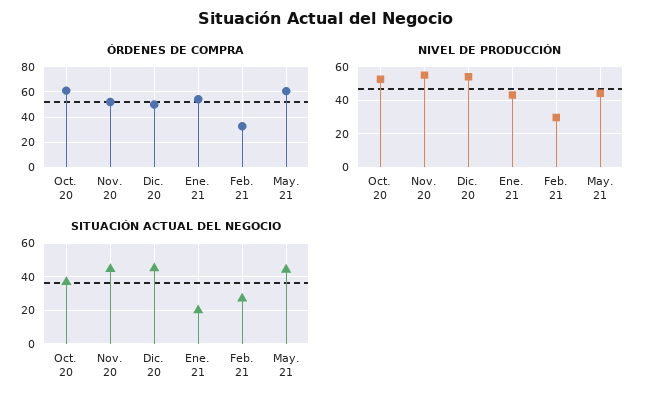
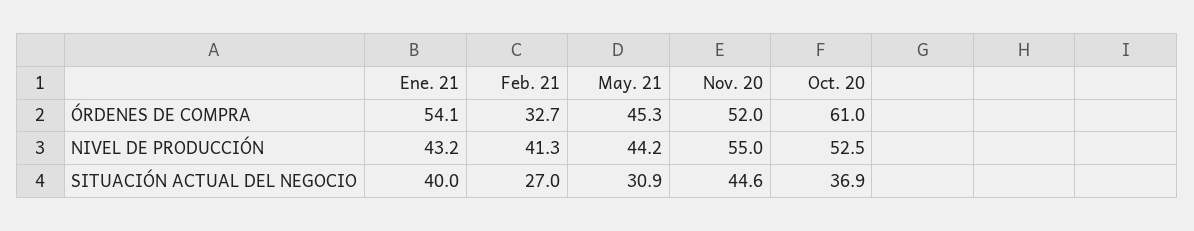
ÓRDENES DE COMPRA, Dic. 20: 50 -> none
ÓRDENES DE COMPRA, May. 21: 60 -> 45.3
NIVEL DE PRODUCCIÓN, Dic. 20: 55 -> none
NIVEL DE PRODUCCIÓN, Feb. 21: 30 -> 41.3
SITUACIÓN ACTUAL DEL NEGOCIO, Dic. 20: 45 -> none
SITUACIÓN ACTUAL DEL NEGOCIO, Ene. 21: 20 -> 40
SITUACIÓN ACTUAL DEL NEGOCIO, May. 21: 45 -> 30.9

